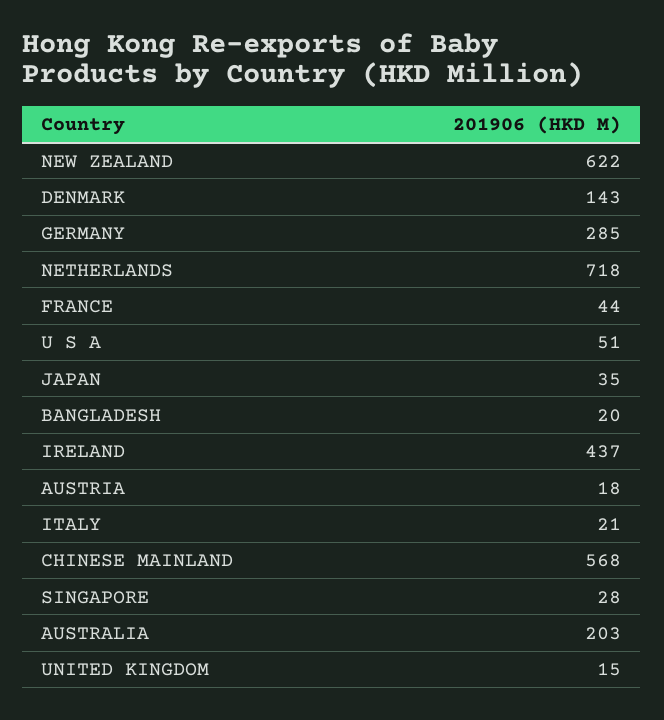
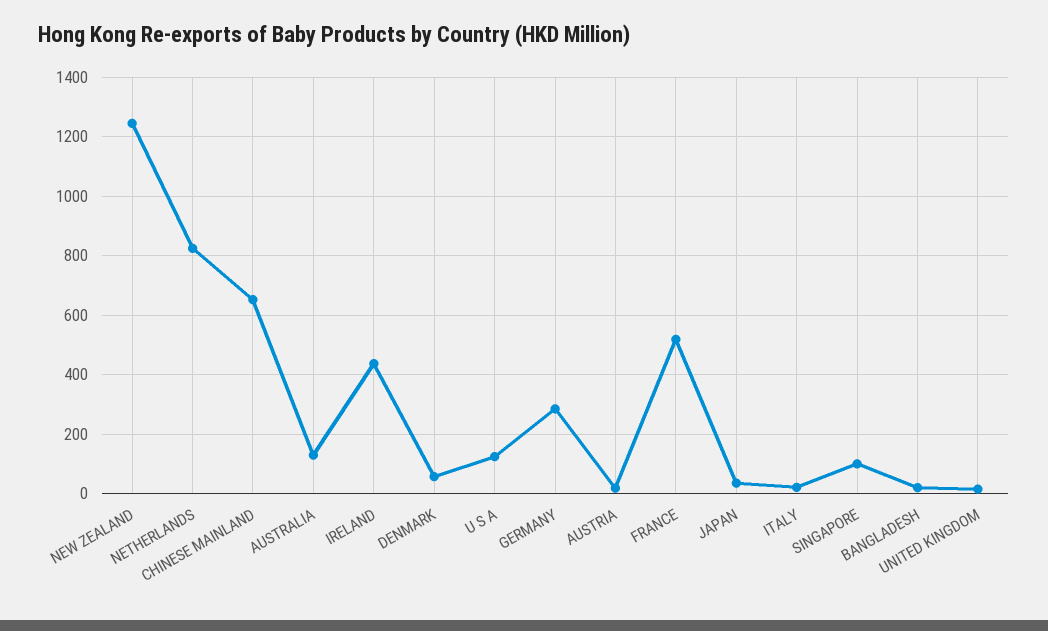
NEW ZEALAND: 622 -> 1250
DENMARK: 143 -> 50
NETHERLANDS: 718 -> 825
FRANCE: 44 -> 525
U S A: 51 -> 125
CHINESE MAINLAND: 568 -> 650
SINGAPORE: 28 -> 100
AUSTRALIA: 203 -> 125

